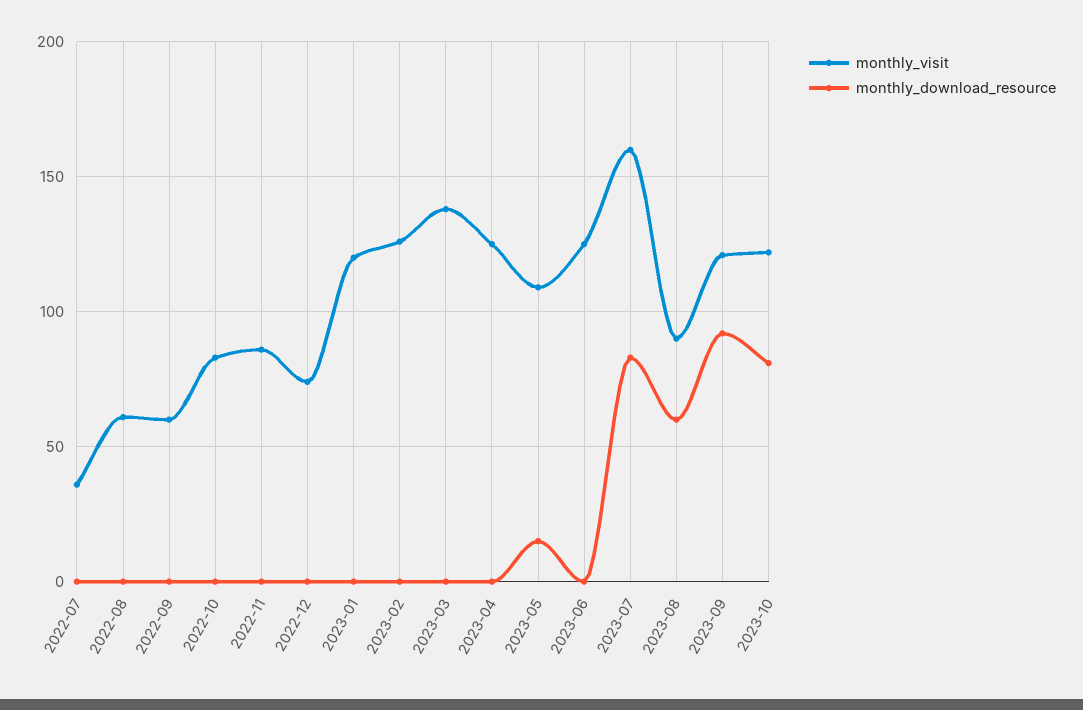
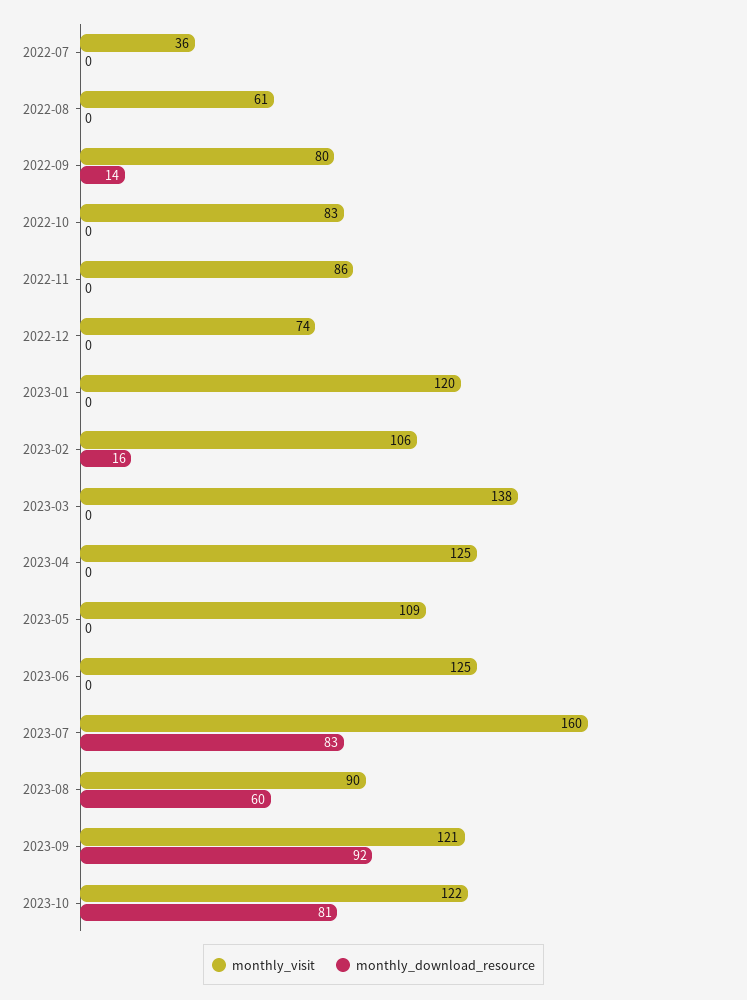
monthly_visit, 2022-09: 60 -> 80
monthly_download_resource, 2022-09: 0 -> 14
monthly_visit, 2023-02: 125 -> 106
monthly_download_resource, 2023-02: 0 -> 16
monthly_download_resource, 2023-05: 15 -> 0

